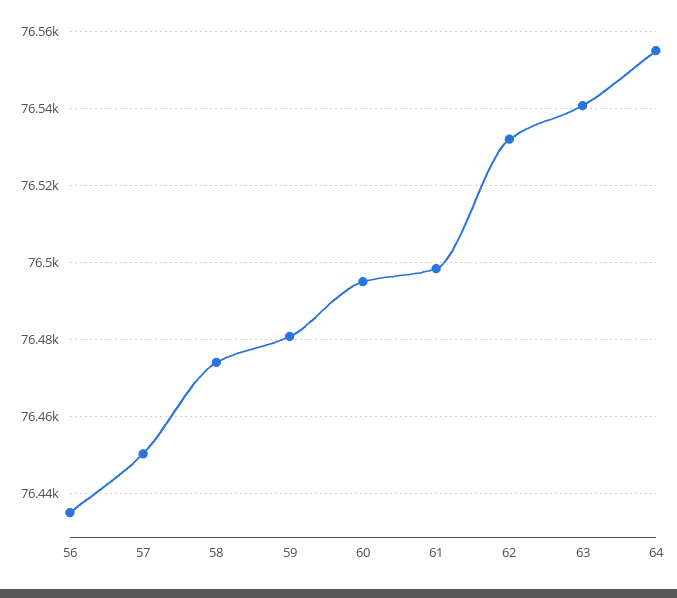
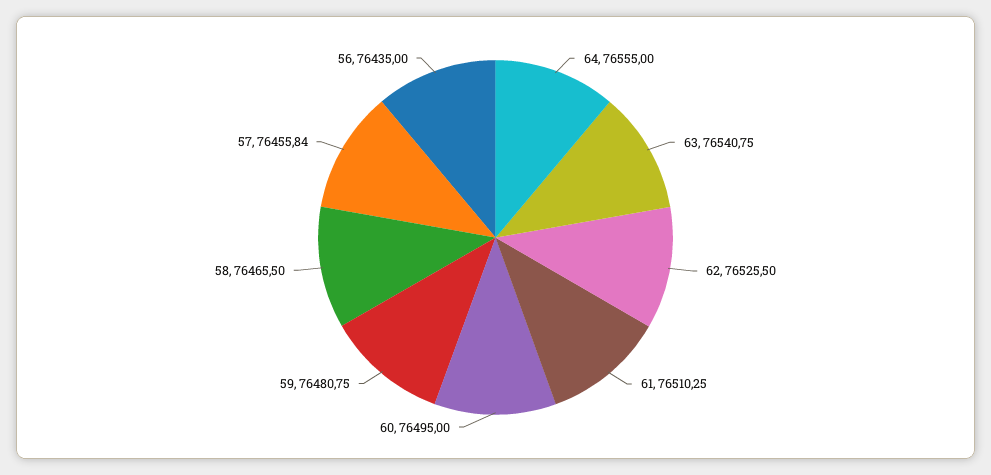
57: 76450 -> 76455.84
58: 76474 -> 76465.5
61: 76498 -> 76510.25
62: 76532 -> 76525.5

